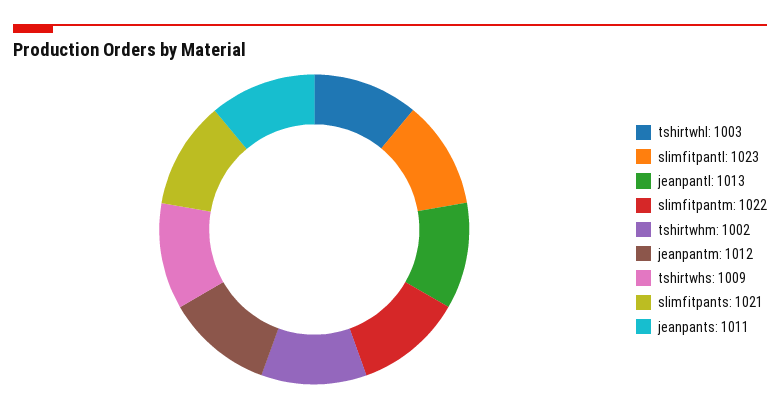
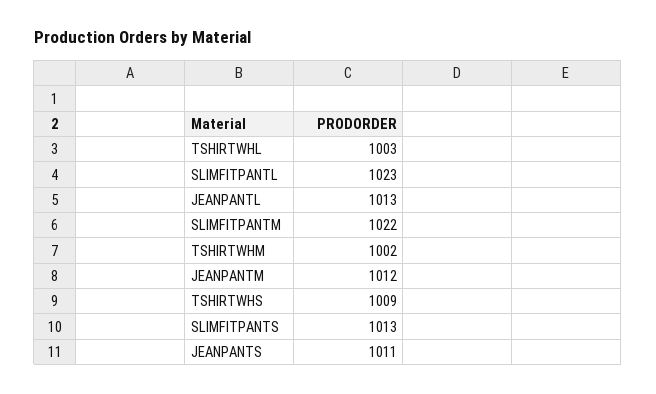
slimfitpants: 1021 -> 1013

